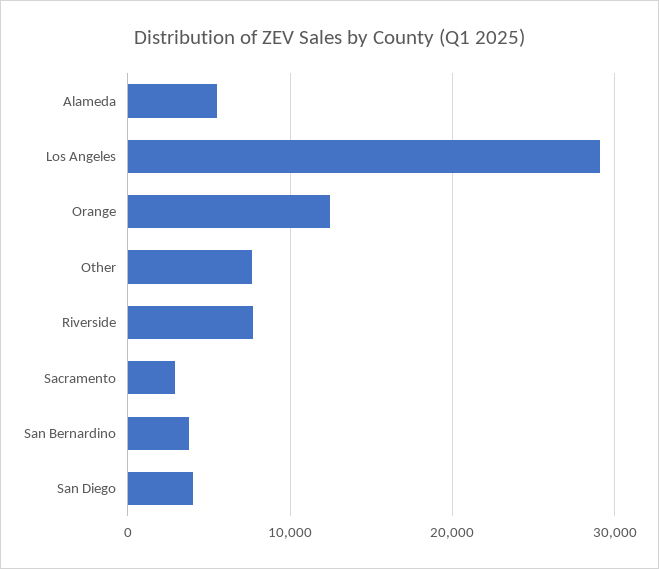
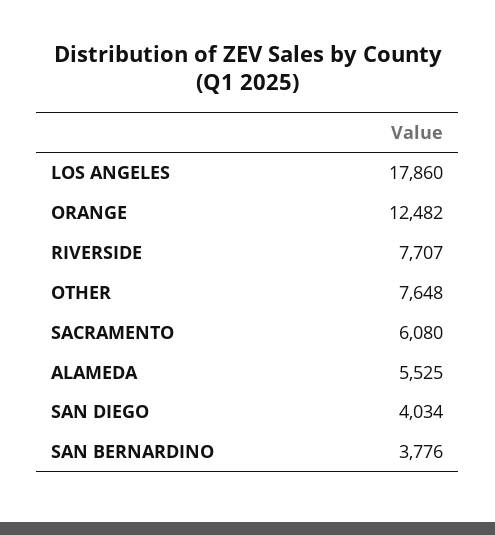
Los Angeles: 29000 -> 17860
Sacramento: 3000 -> 6080

